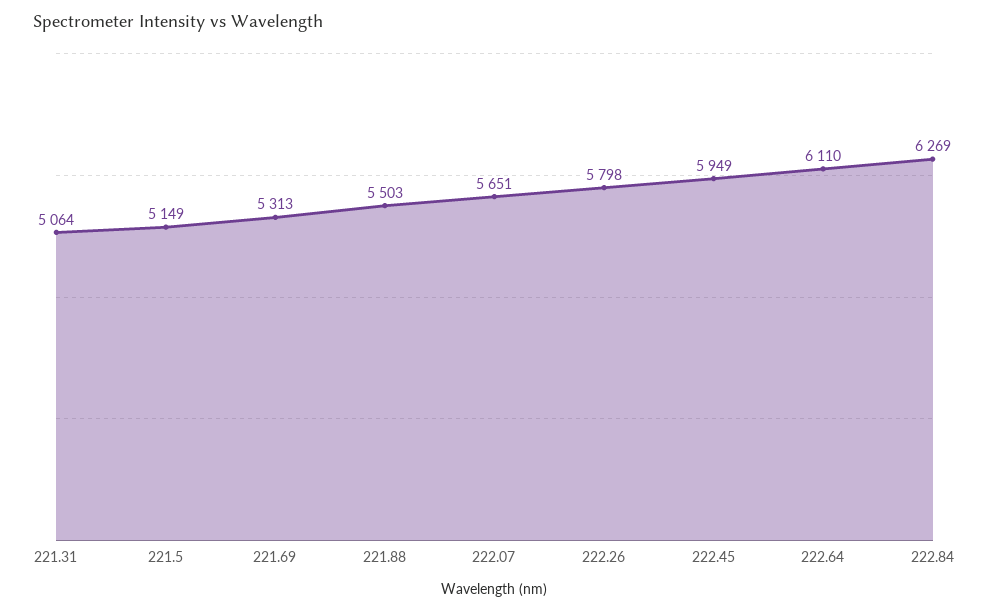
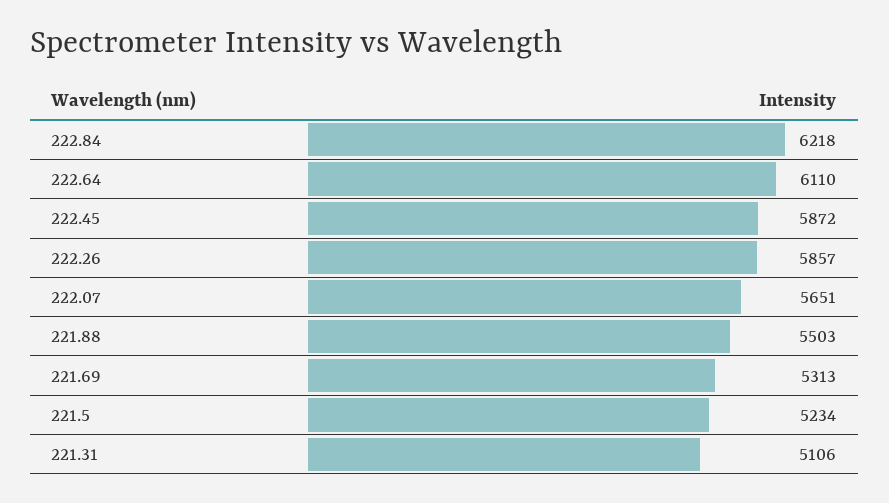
221.31: 5064 -> 5106
221.5: 5149 -> 5234
222.26: 5798 -> 5857
222.45: 5949 -> 5872
222.84: 6269 -> 6218

